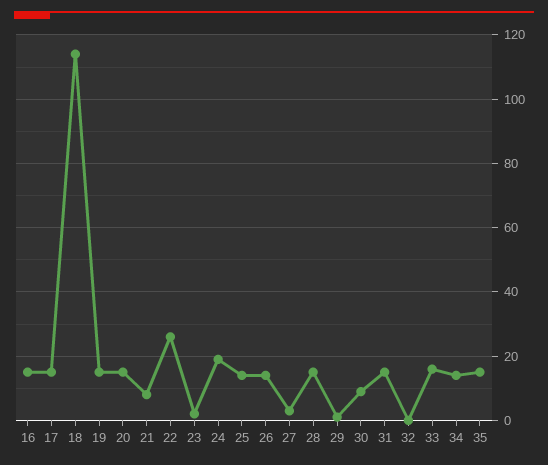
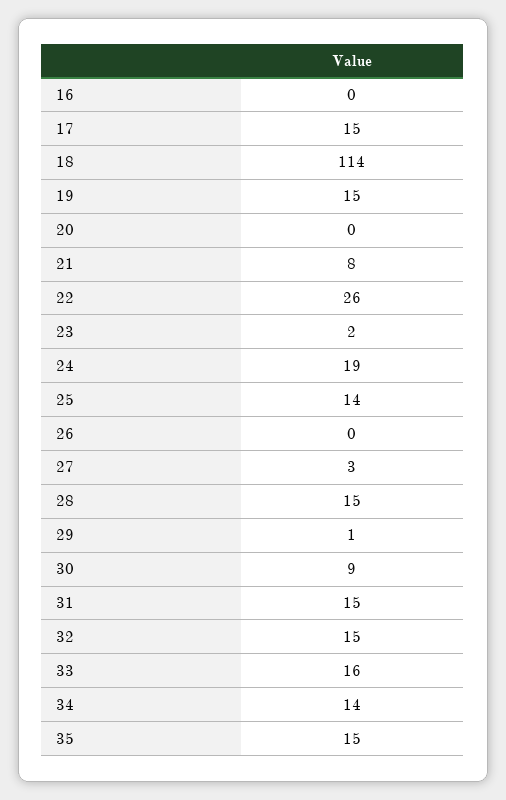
16: 15 -> 0
20: 15 -> 0
26: 15 -> 0
32: 0 -> 15

